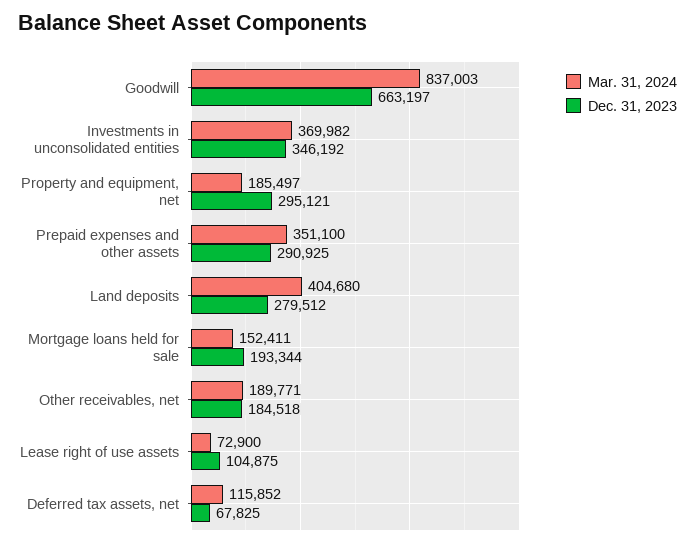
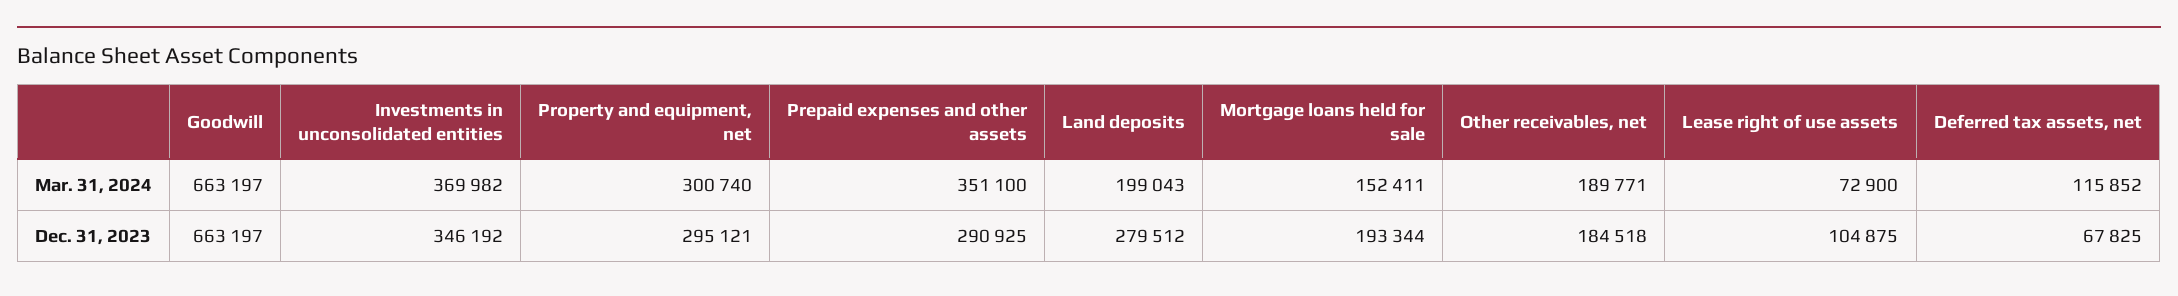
Mar. 31, 2024, Goodwill: 837003 -> 663197
Mar. 31, 2024, Property and equipment, net: 185497 -> 300740
Mar. 31, 2024, Land deposits: 404680 -> 199043

